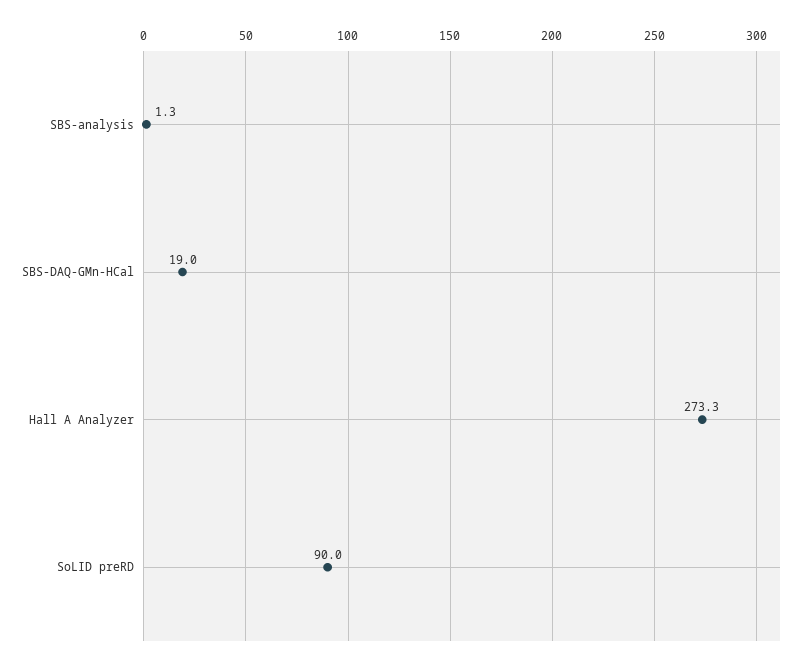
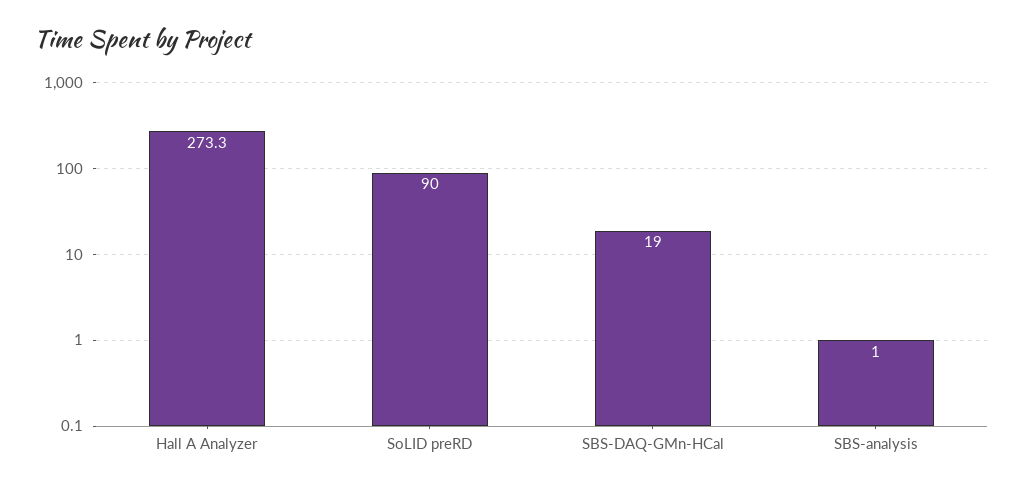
SBS-analysis: 1.3 -> 1

